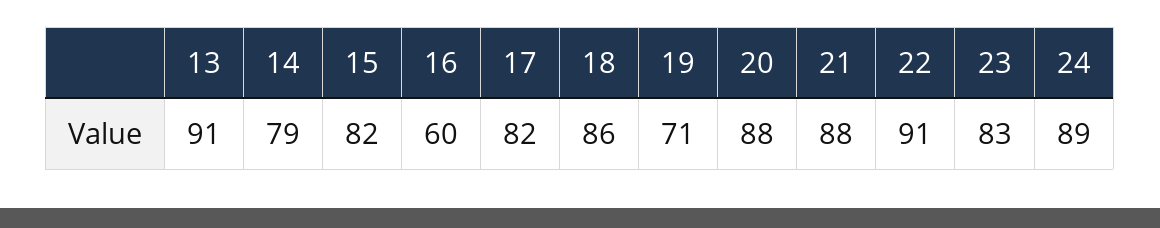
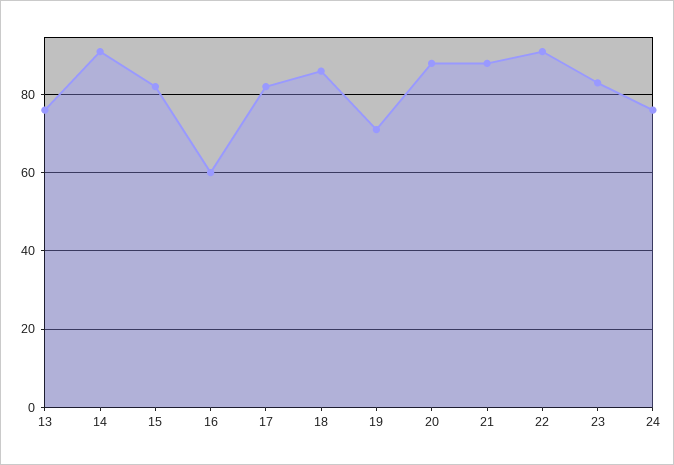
13: 91 -> 75
14: 79 -> 90
24: 89 -> 75

